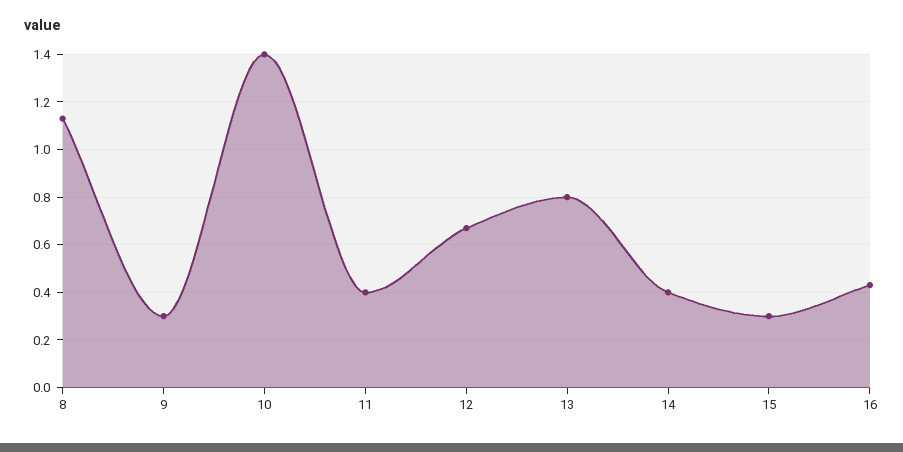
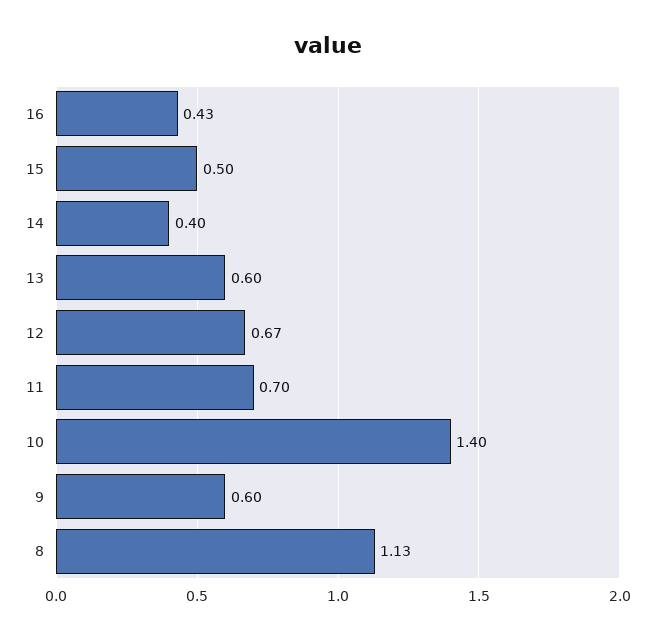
9: 0.3 -> 0.6
11: 0.4 -> 0.7
13: 0.8 -> 0.6
15: 0.3 -> 0.5

